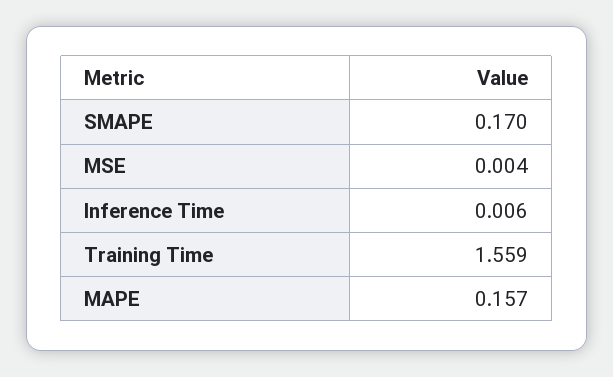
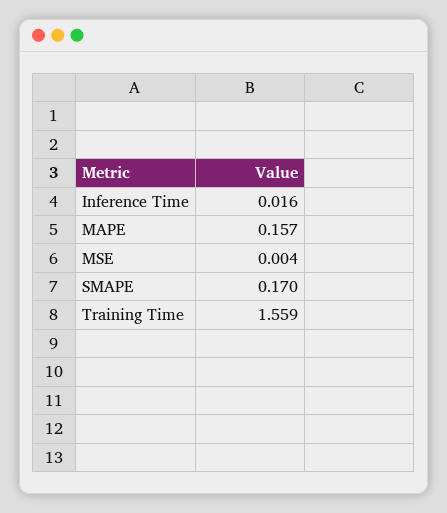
Inference Time: 0.006 -> 0.016

